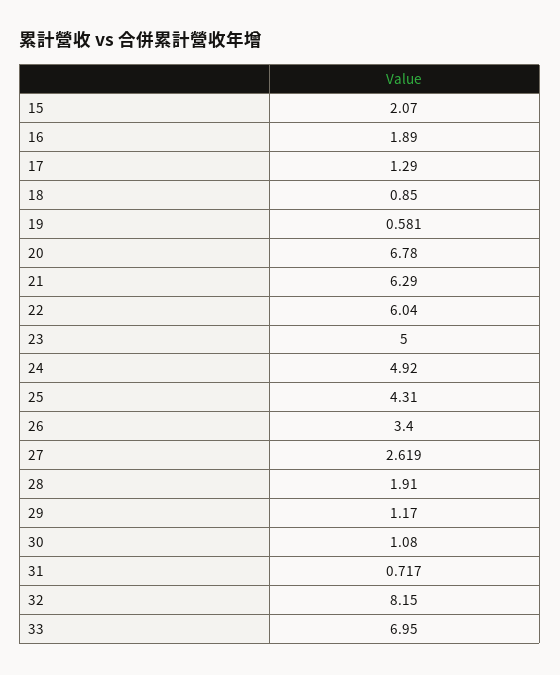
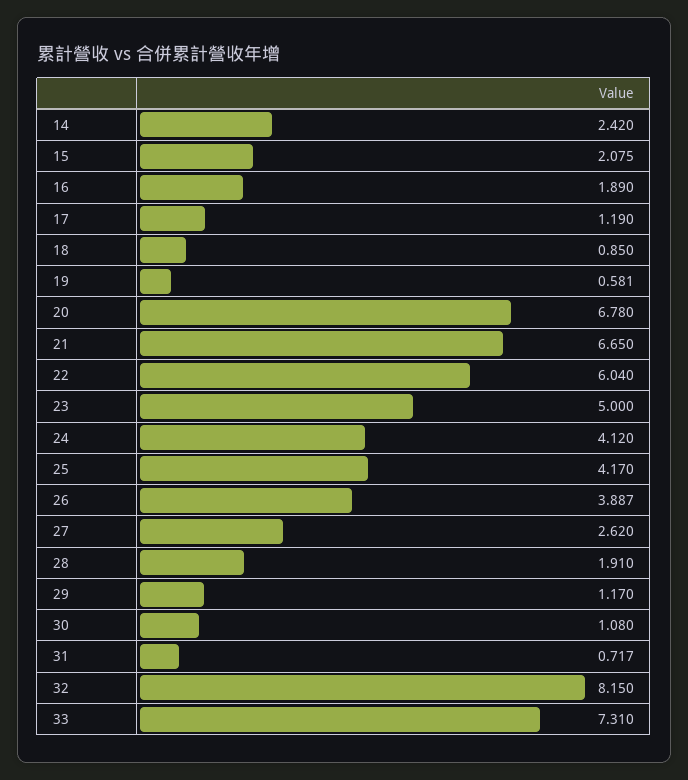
15: 2.07 -> 2.075
17: 1.29 -> 1.19
21: 6.29 -> 6.65
24: 4.92 -> 4.12
25: 4.31 -> 4.17
26: 3.4 -> 3.887
27: 2.619 -> 2.62
33: 6.95 -> 7.31
14: none -> 2.42

